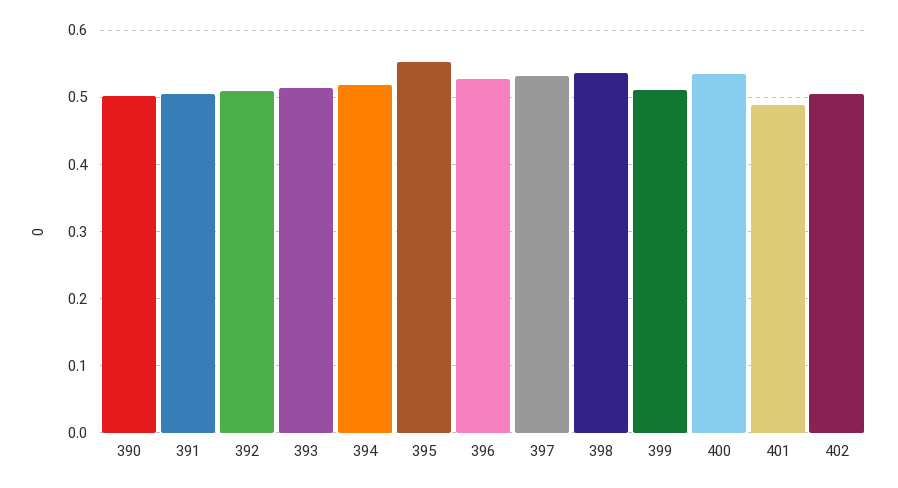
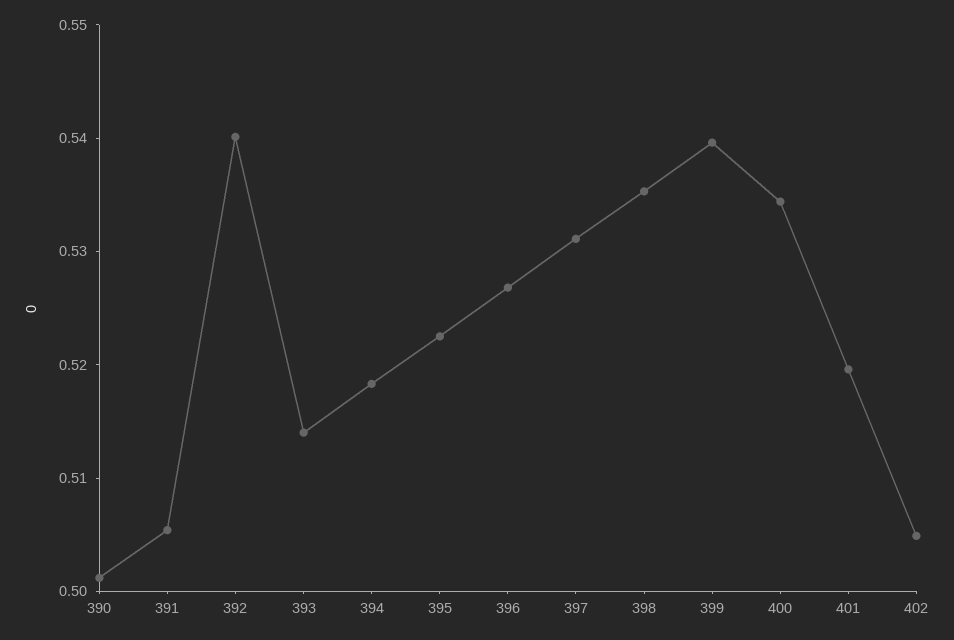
392: 0.51 -> 0.54
395: 0.55 -> 0.522
399: 0.51 -> 0.54
401: 0.49 -> 0.52

